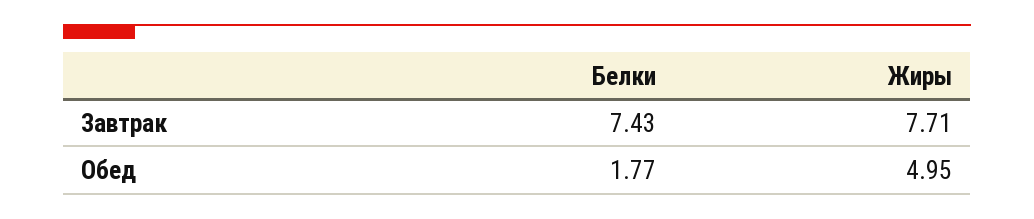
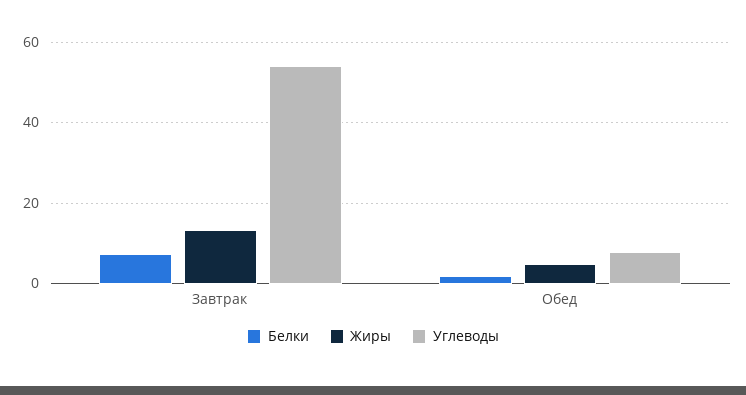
Жиры, Завтрак: 7.71 -> 14
Углеводы, Завтрак: none -> 54
Углеводы, Обед: none -> 8

